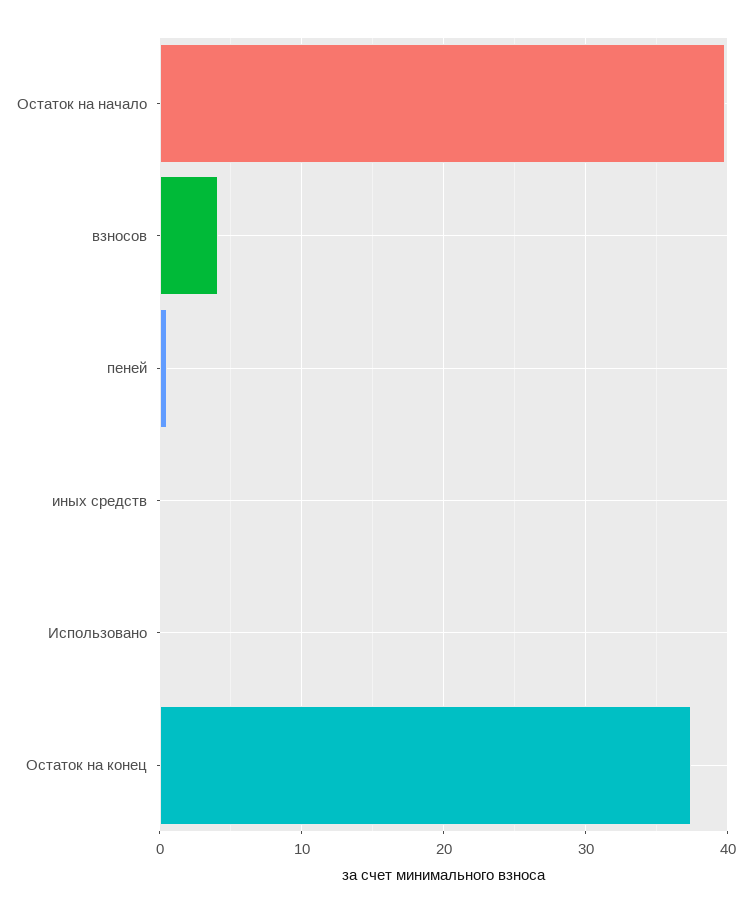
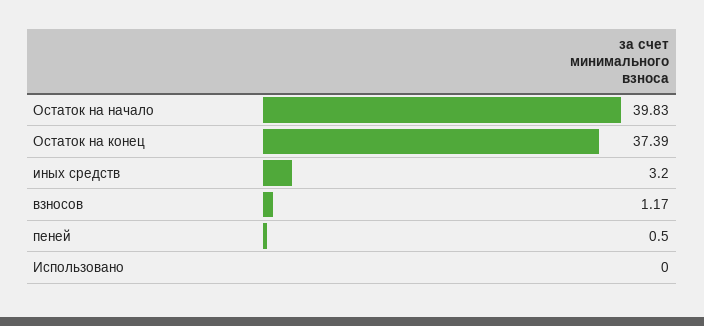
взносов: 4 -> 1.17
иных средств: 0 -> 3.2

